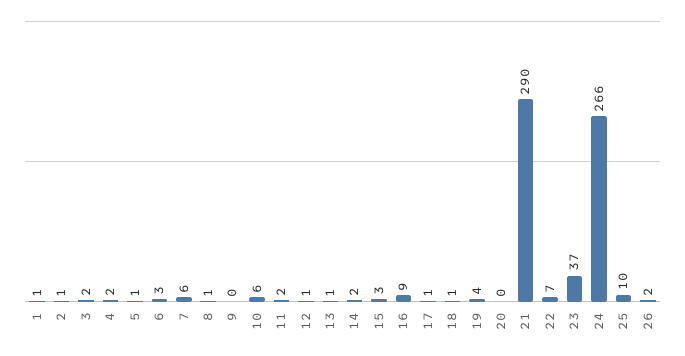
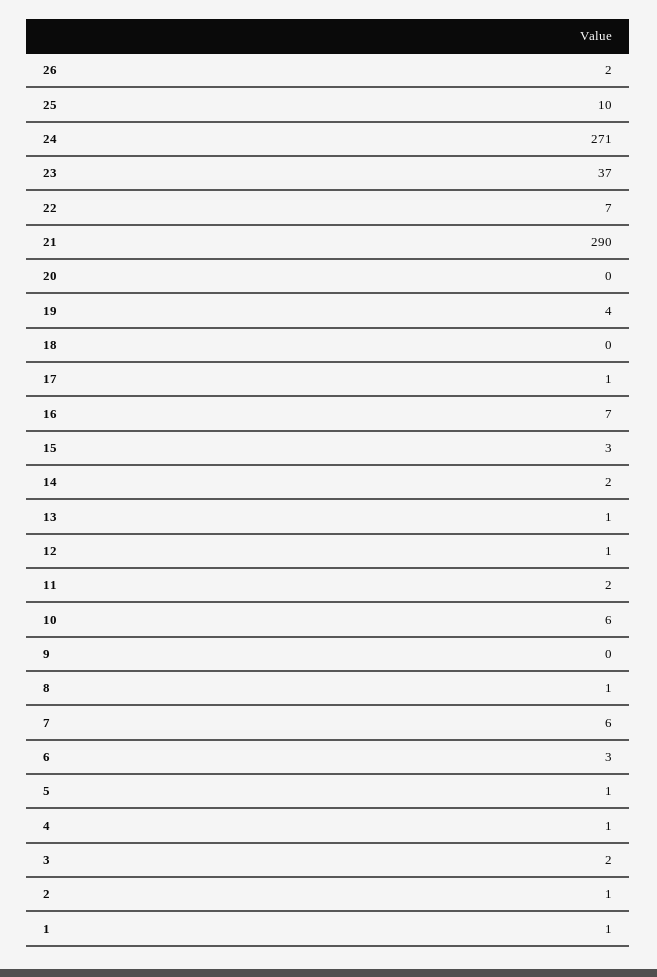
4: 2 -> 1
16: 9 -> 7
18: 1 -> 0
24: 266 -> 271

